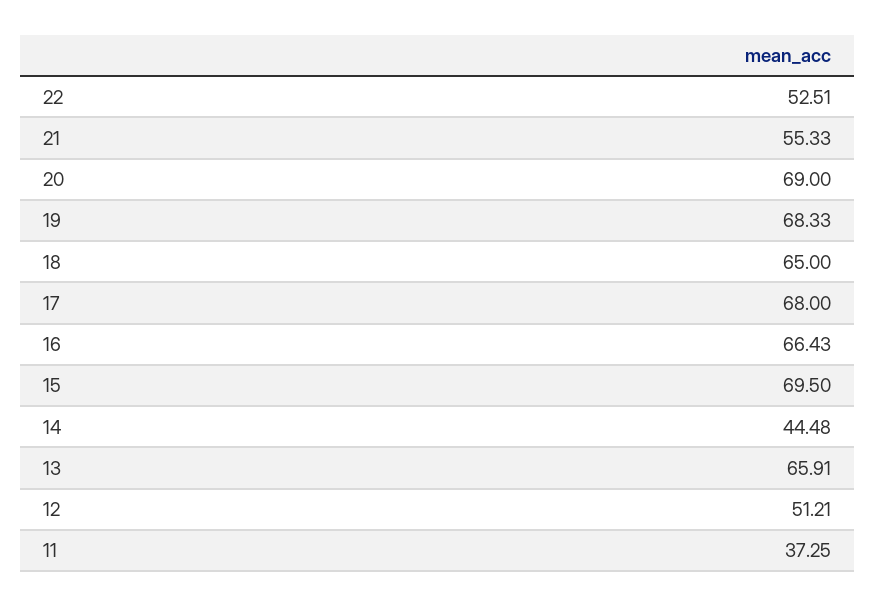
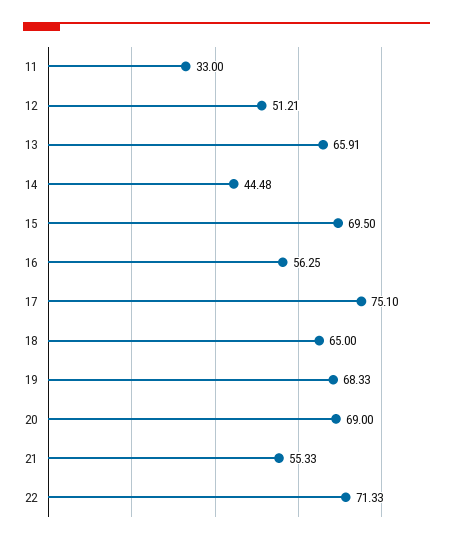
22: 52.51 -> 71.33
17: 68 -> 75.1
16: 66.43 -> 56.25
11: 37.25 -> 33

